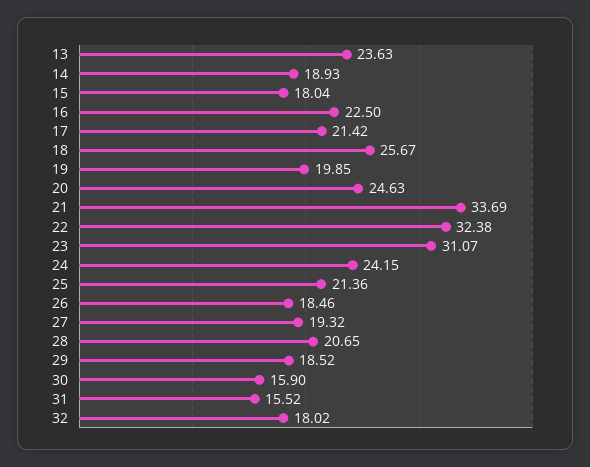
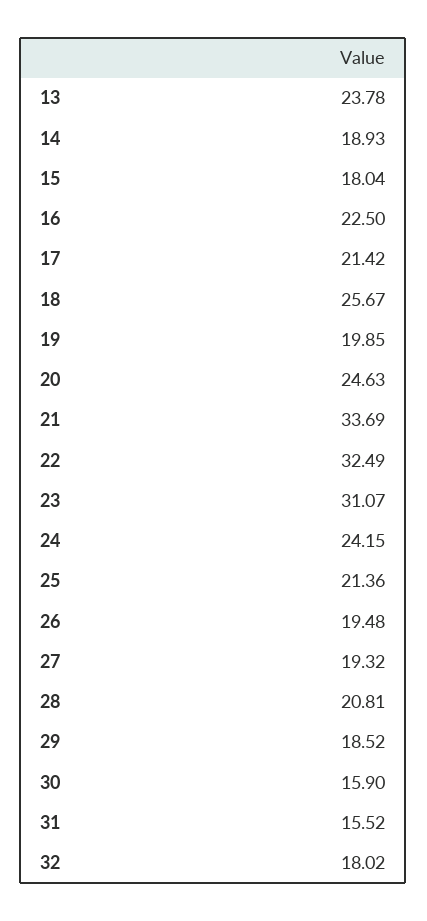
13: 23.63 -> 23.78
22: 32.38 -> 32.49
26: 18.46 -> 19.48
28: 20.65 -> 20.81

